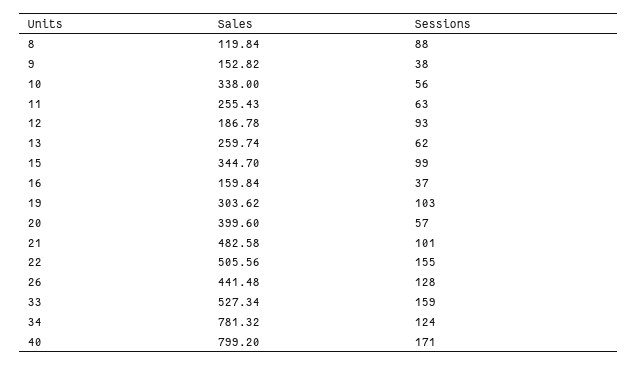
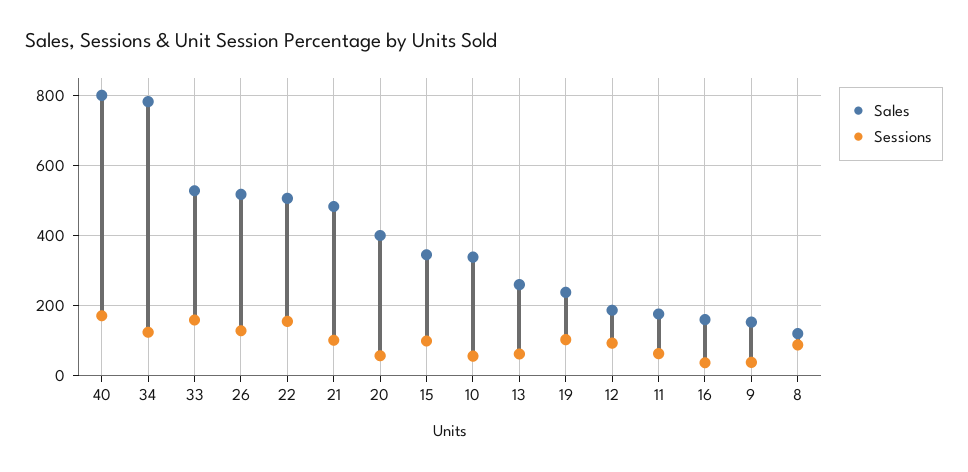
Sales, 11: 255.43 -> 180
Sales, 19: 303.62 -> 240
Sales, 26: 441.48 -> 520

